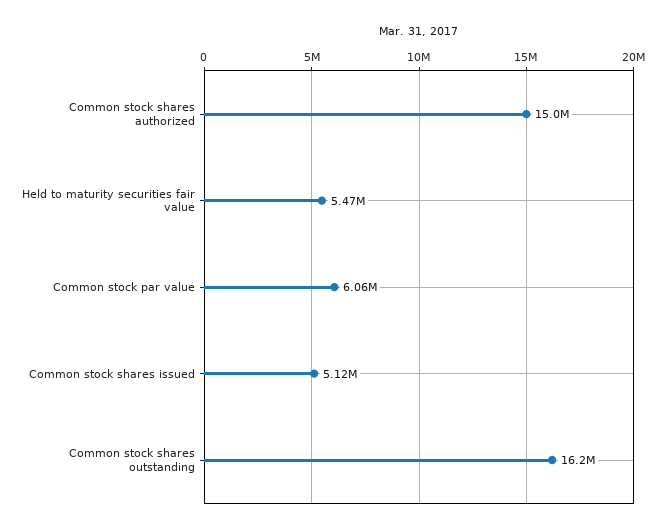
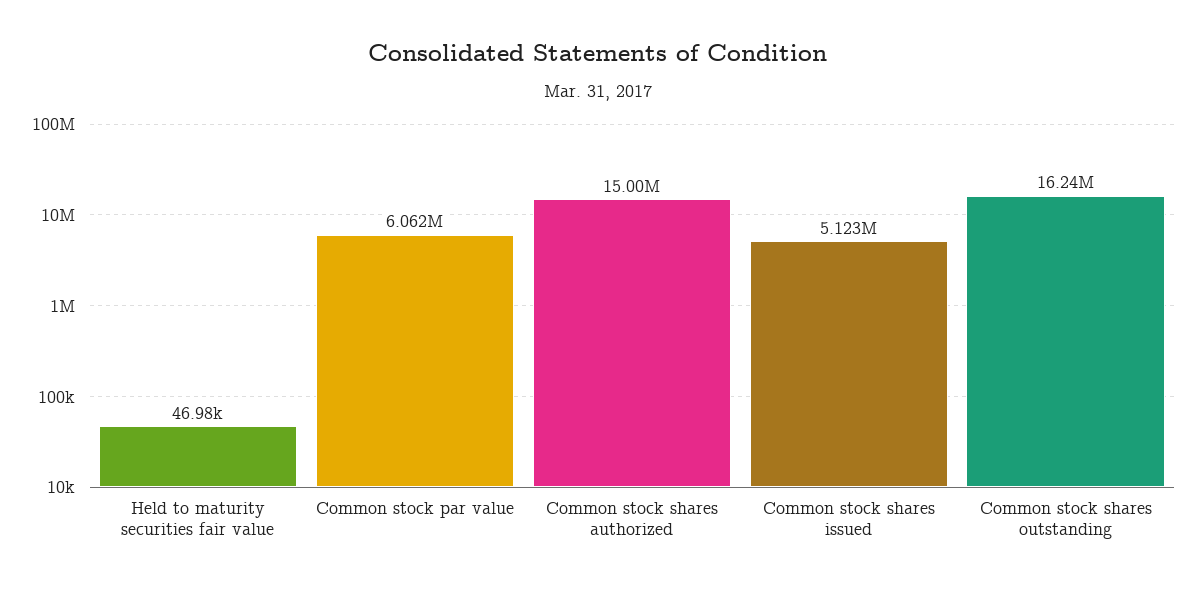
Held to maturity securities fair value: 5470000 -> 46980

